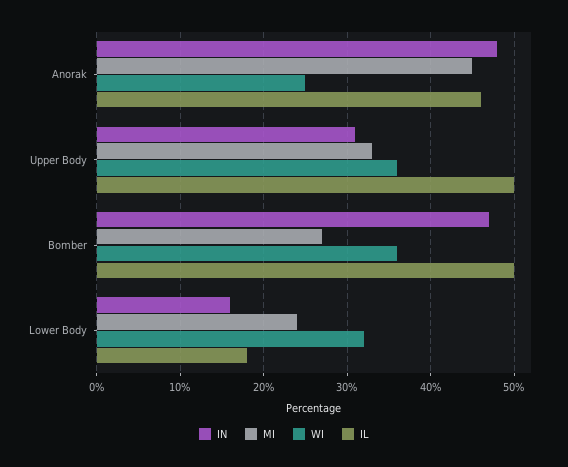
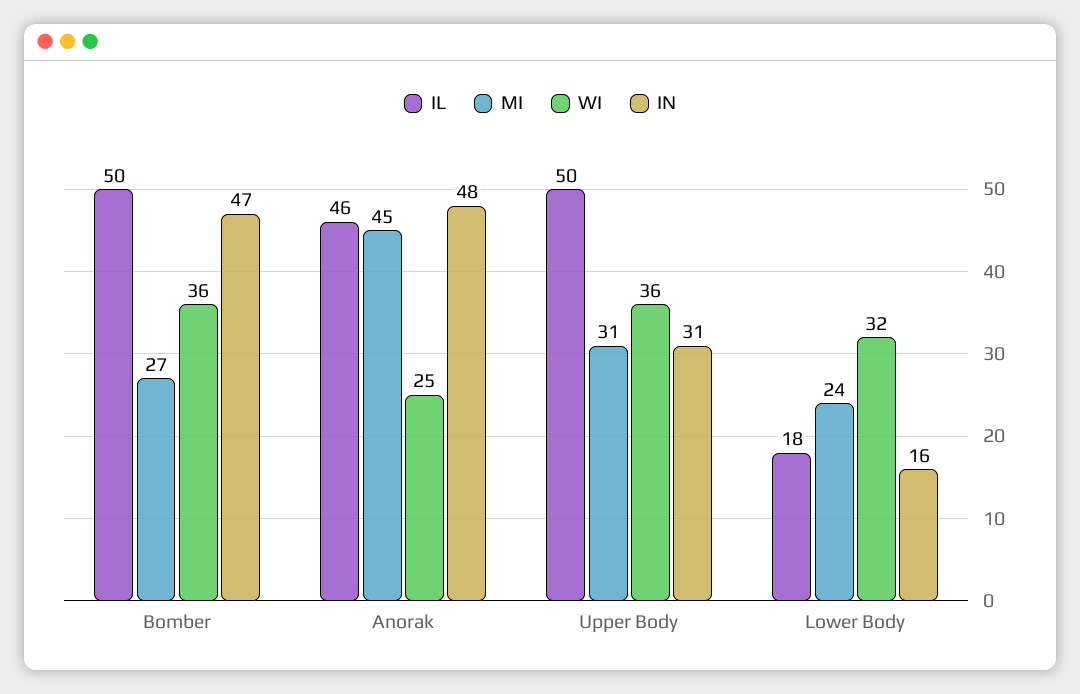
MI, Upper Body: 33 -> 31

